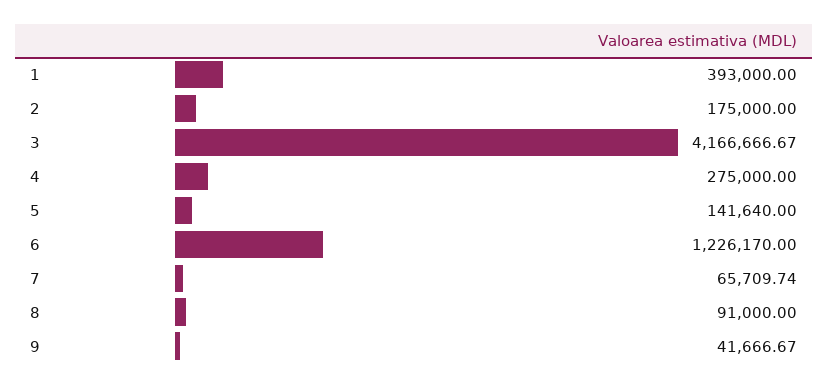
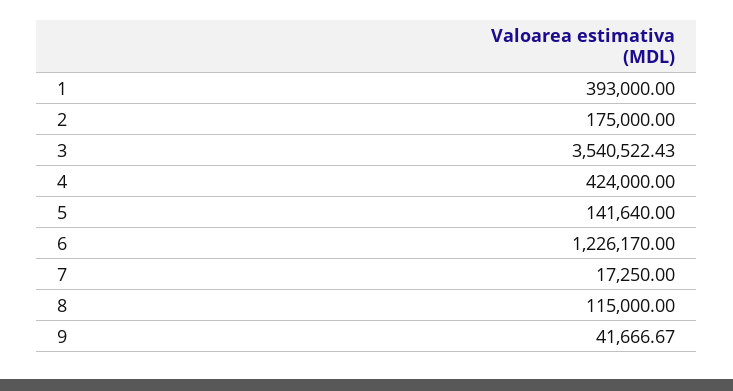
3: 4166666.67 -> 3540522.43
4: 275000 -> 424000
7: 65709.74 -> 17250
8: 91000 -> 115000

